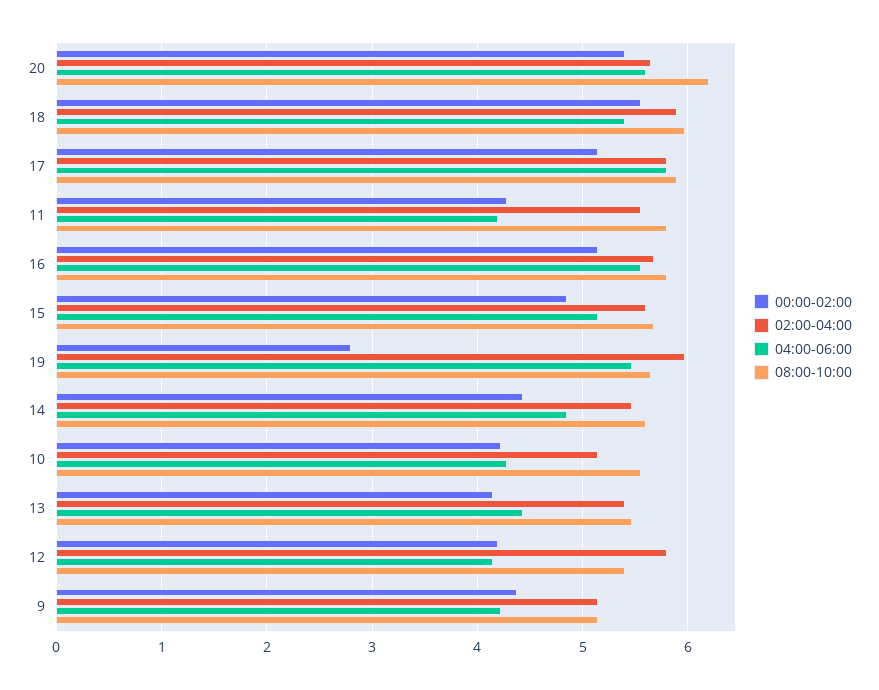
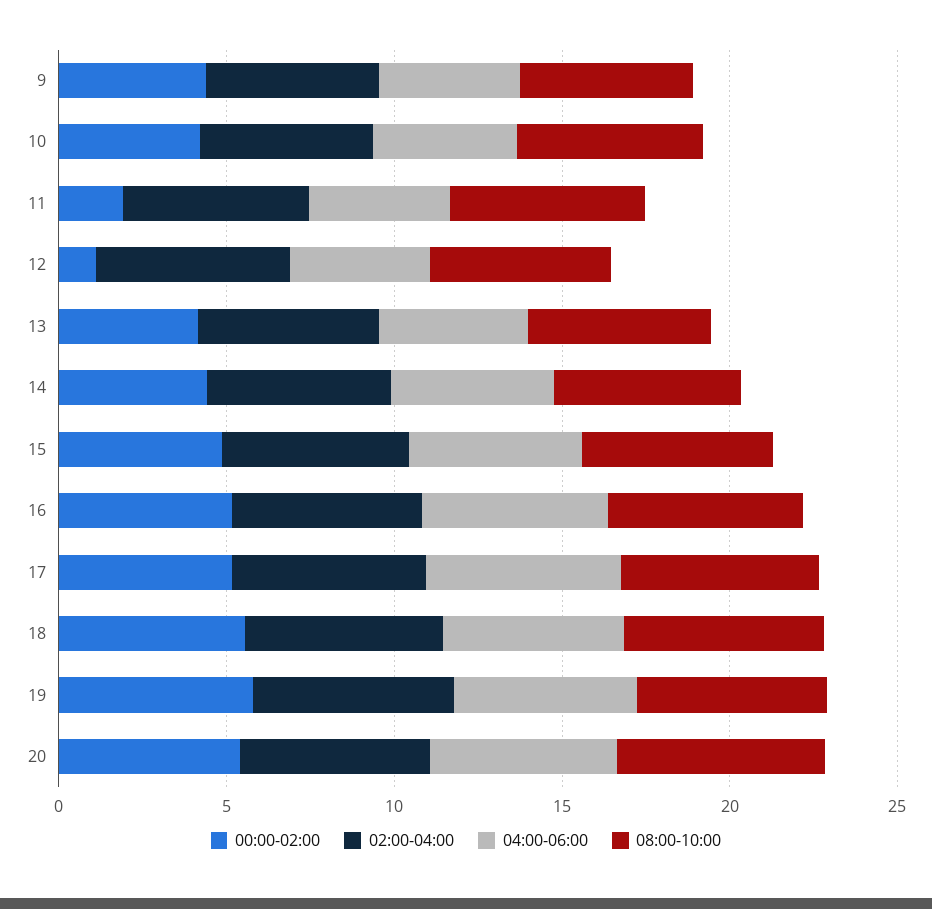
00:00-02:00, 11: 4.3 -> 2
00:00-02:00, 19: 2.8 -> 6
00:00-02:00, 12: 4.2 -> 1

